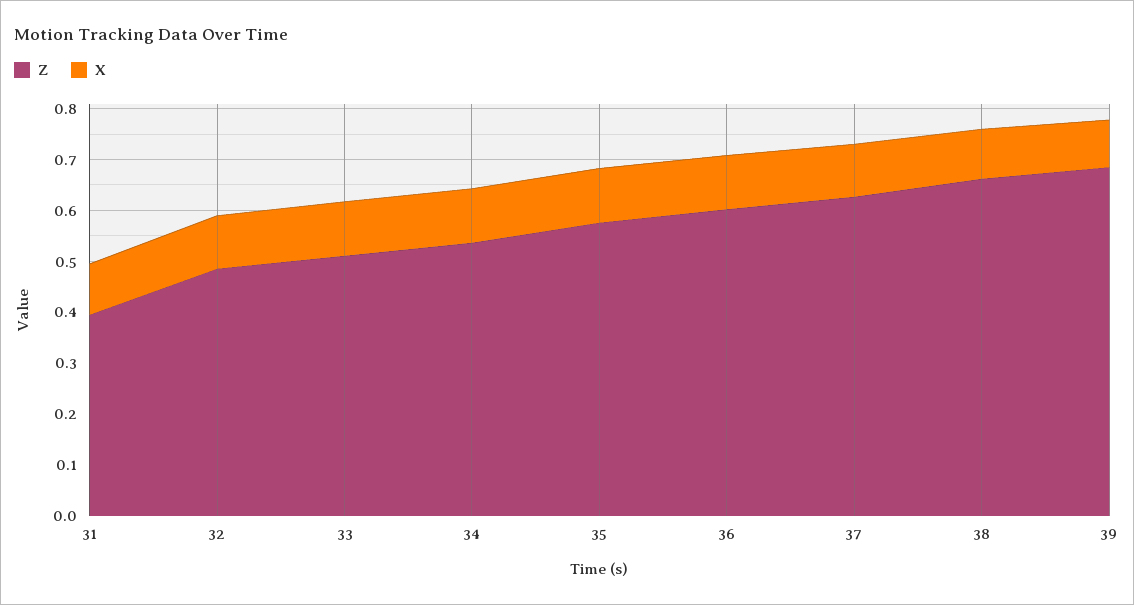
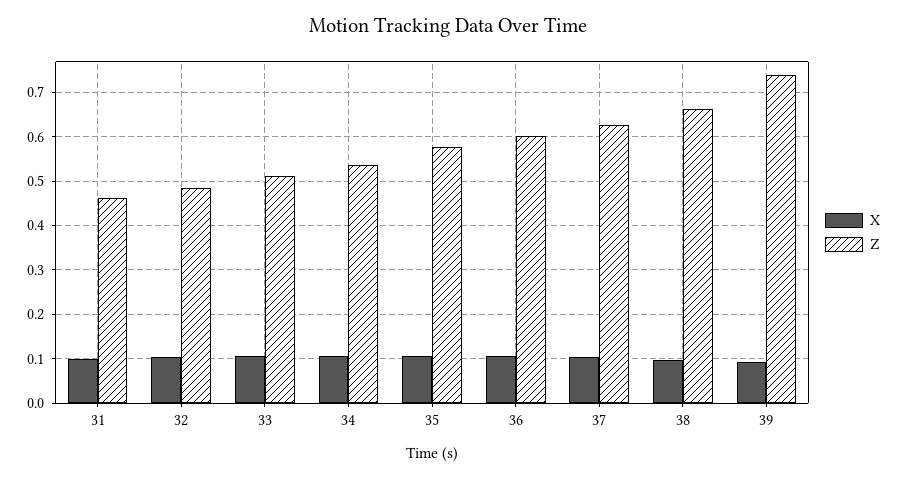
Z, 31: 0.4 -> 0.46
Z, 39: 0.68 -> 0.74

